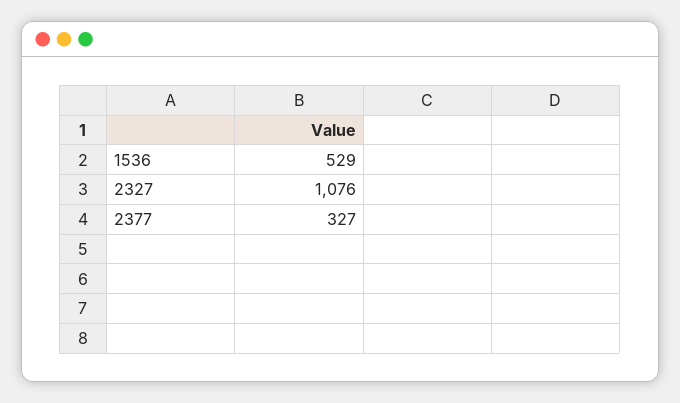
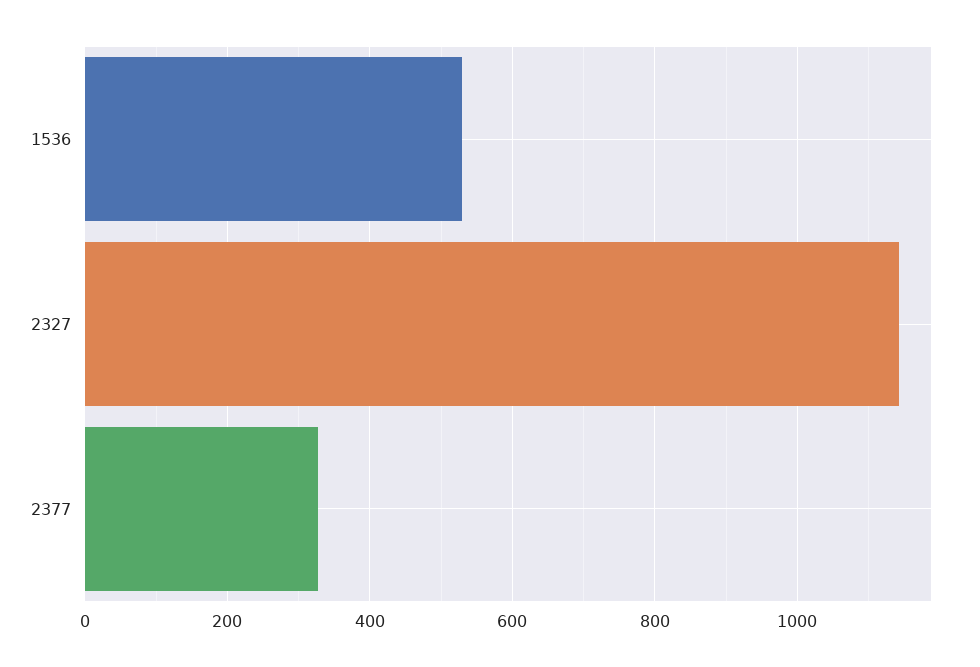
2327: 1076 -> 1140

